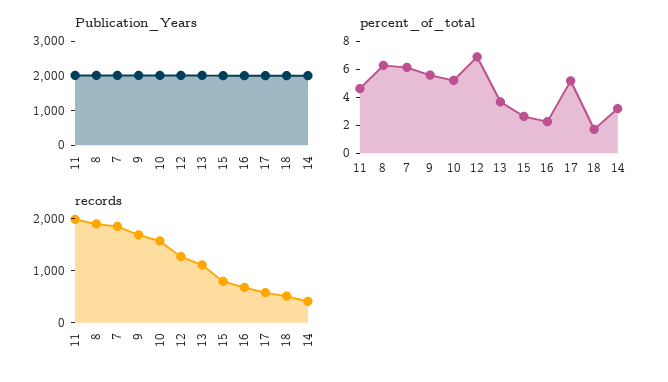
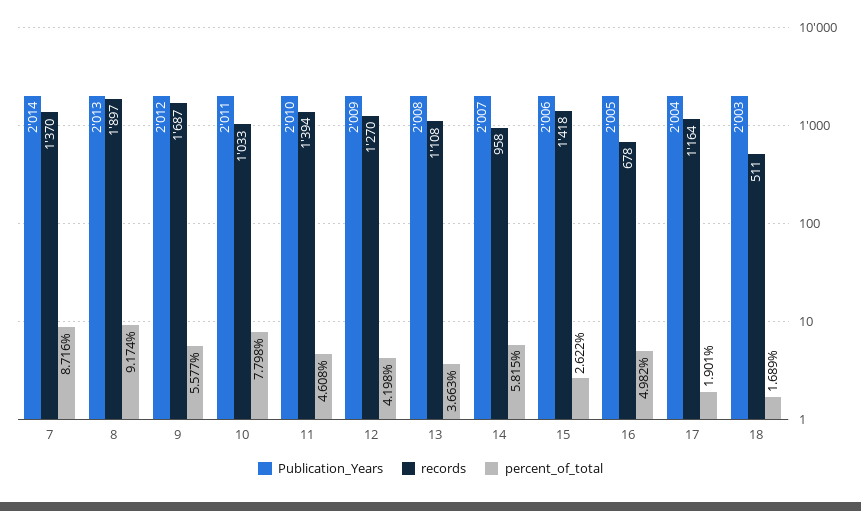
percent_of_total, 8: 6 -> 9.174
percent_of_total, 7: 6 -> 8.716
percent_of_total, 10: 5 -> 7.798
percent_of_total, 12: 7 -> 4.198
percent_of_total, 16: 2 -> 4.982
percent_of_total, 17: 5 -> 1.901
percent_of_total, 14: 3 -> 5.815
records, 11: 2000 -> 1394
records, 7: 1800 -> 1370
records, 10: 1600 -> 1033
records, 15: 800 -> 1418
records, 17: 600 -> 1164
records, 14: 400 -> 958

